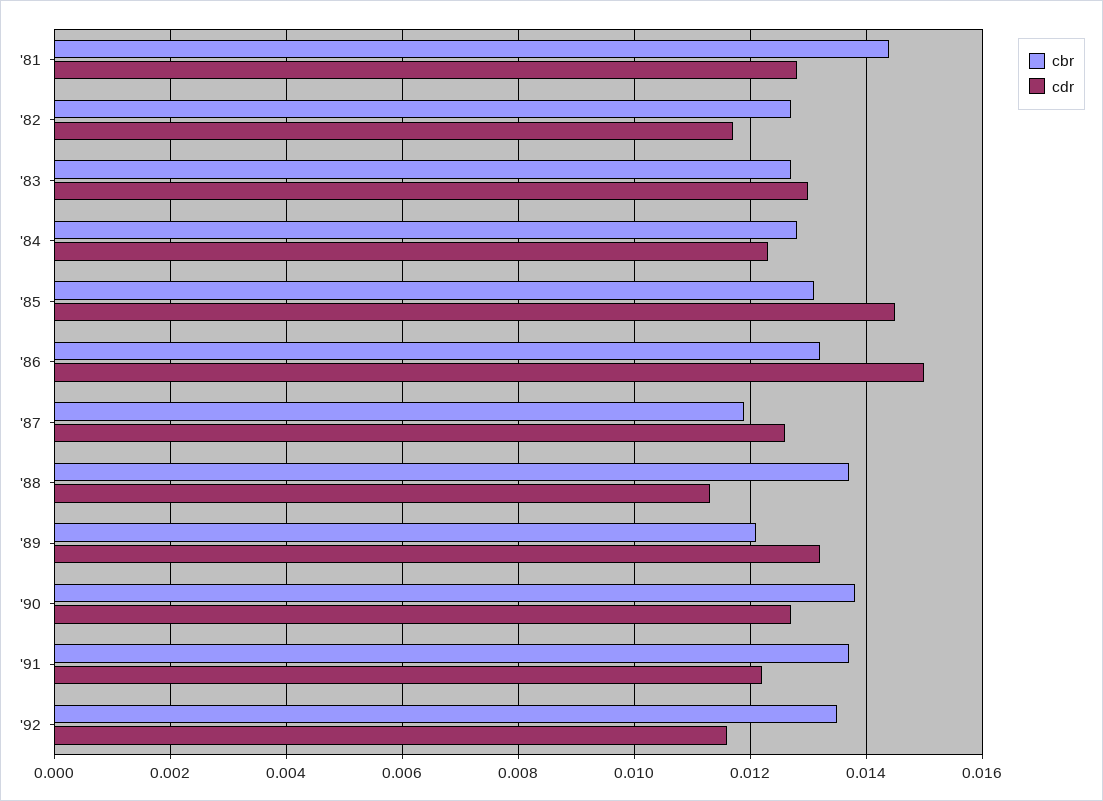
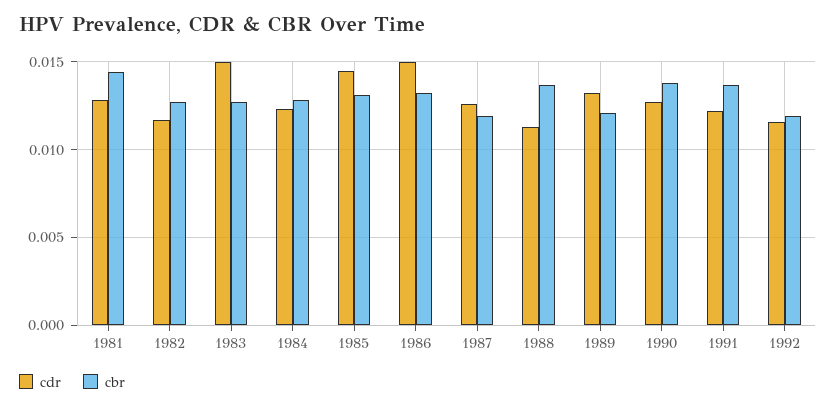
cdr, '83: 0.013 -> 0.015
cbr, '92: 0.0135 -> 0.012

